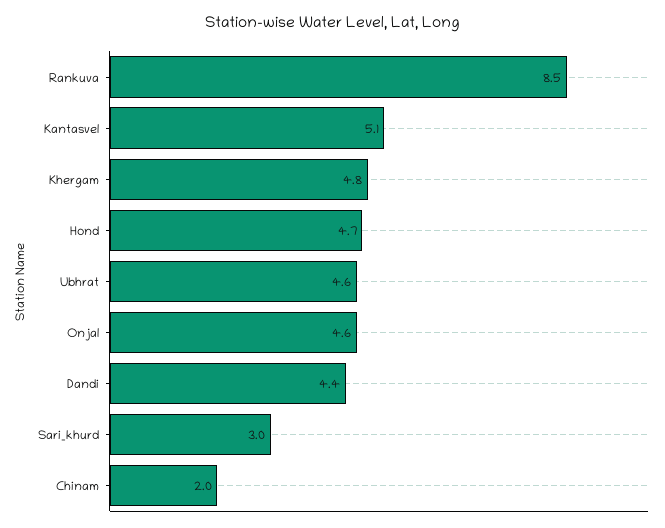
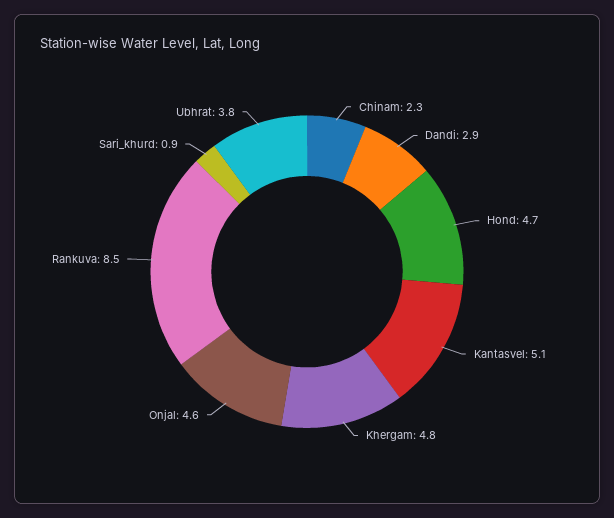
Ubhrat: 4.6 -> 3.8
Dandi: 4.4 -> 2.9
Sari_khurd: 3 -> 0.9
Chinam: 2 -> 2.3

